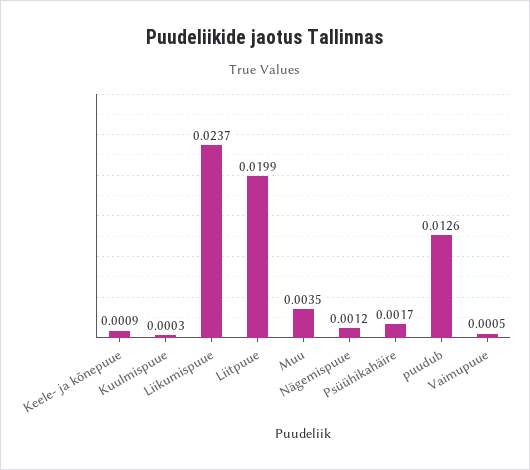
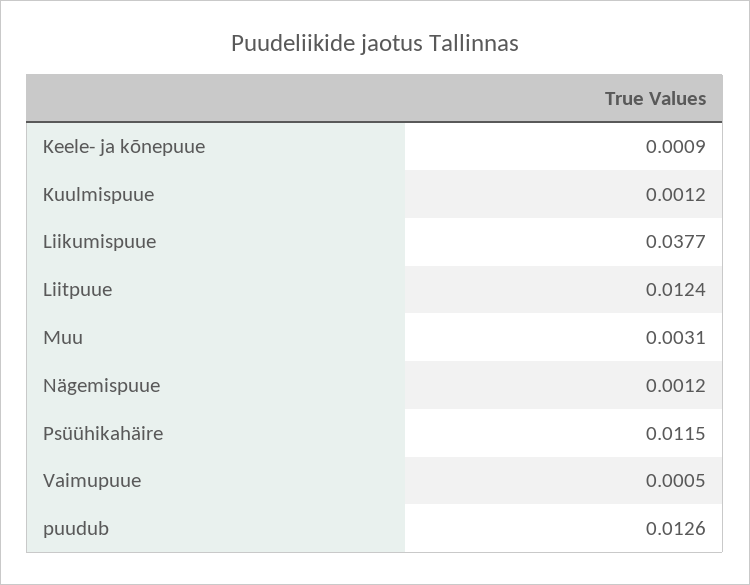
Kuulmispuue: 0.0003 -> 0.0012
Liikumispuue: 0.0237 -> 0.0377
Liitpuue: 0.0199 -> 0.0124
Muu: 0.0035 -> 0.0031
Psüühikahäire: 0.0017 -> 0.0115

